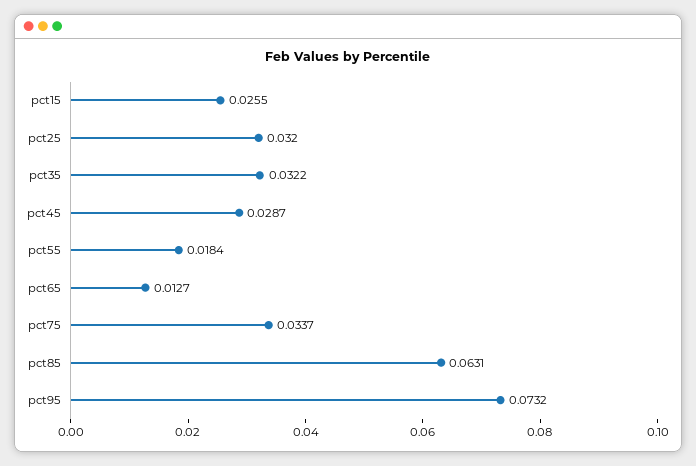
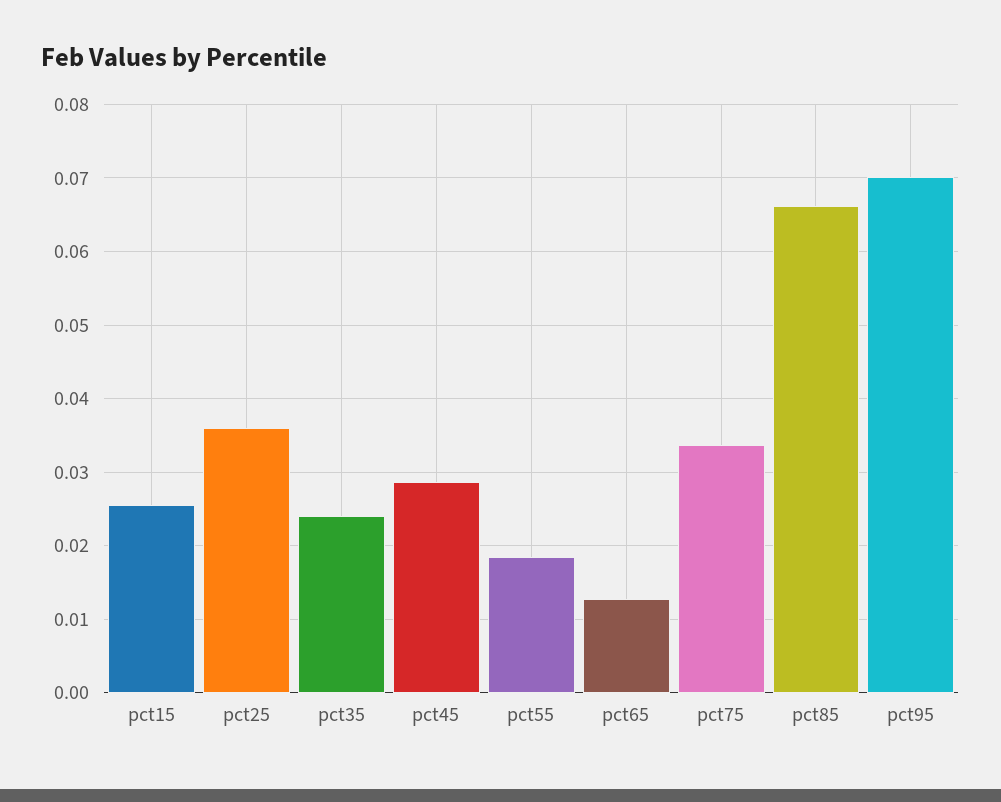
pct25: 0.032 -> 0.036
pct35: 0.0322 -> 0.024
pct85: 0.0631 -> 0.066
pct95: 0.0732 -> 0.07

